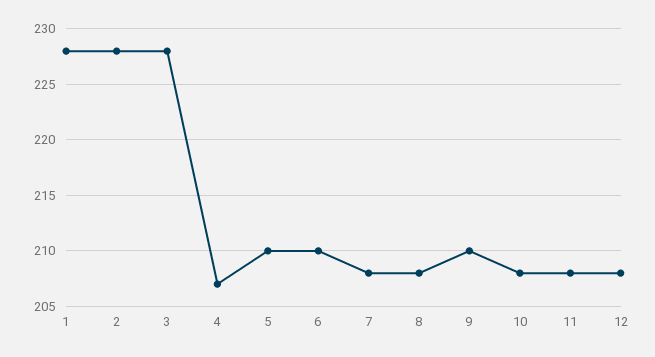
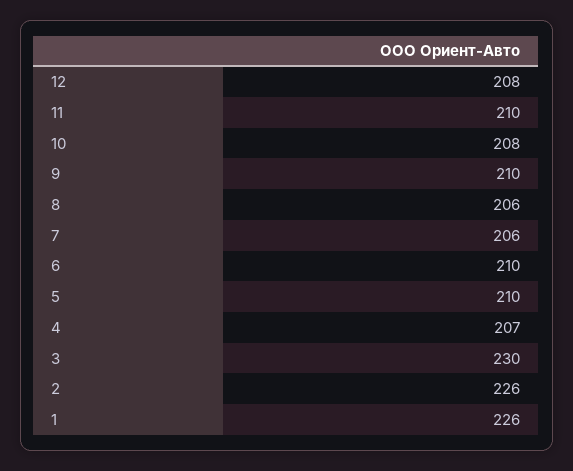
1: 228 -> 226
2: 228 -> 226
3: 228 -> 230
7: 208 -> 206
8: 208 -> 206
11: 208 -> 210

